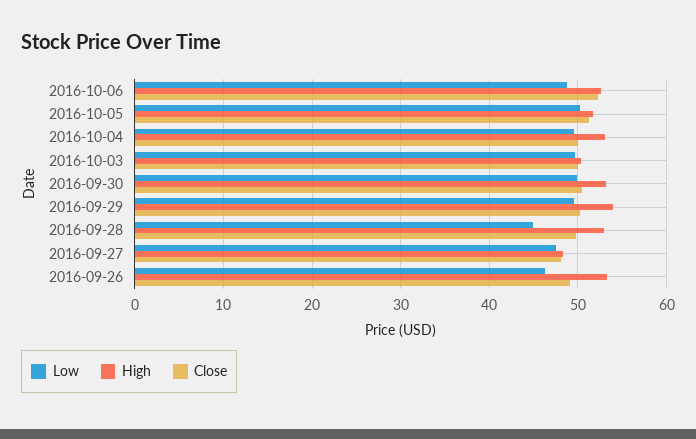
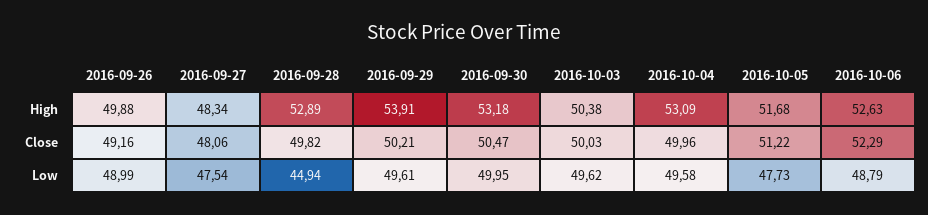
Low, 2016-10-05: 50 -> 47.73
Low, 2016-09-26: 46 -> 48.99
High, 2016-09-26: 53 -> 49.88

